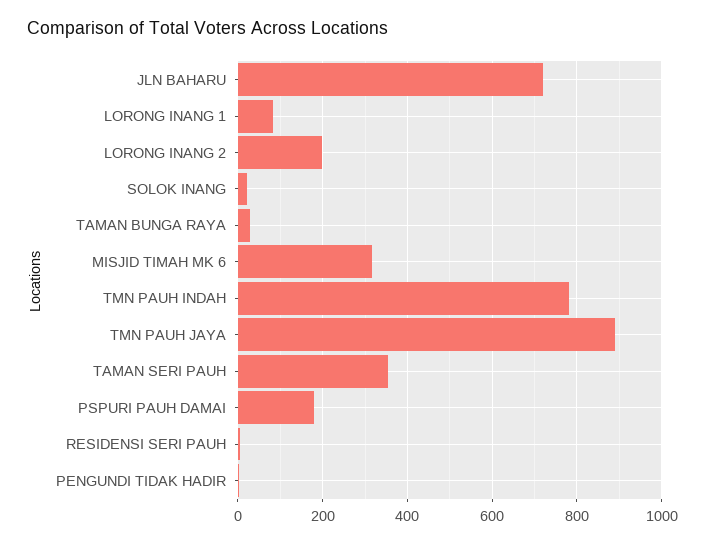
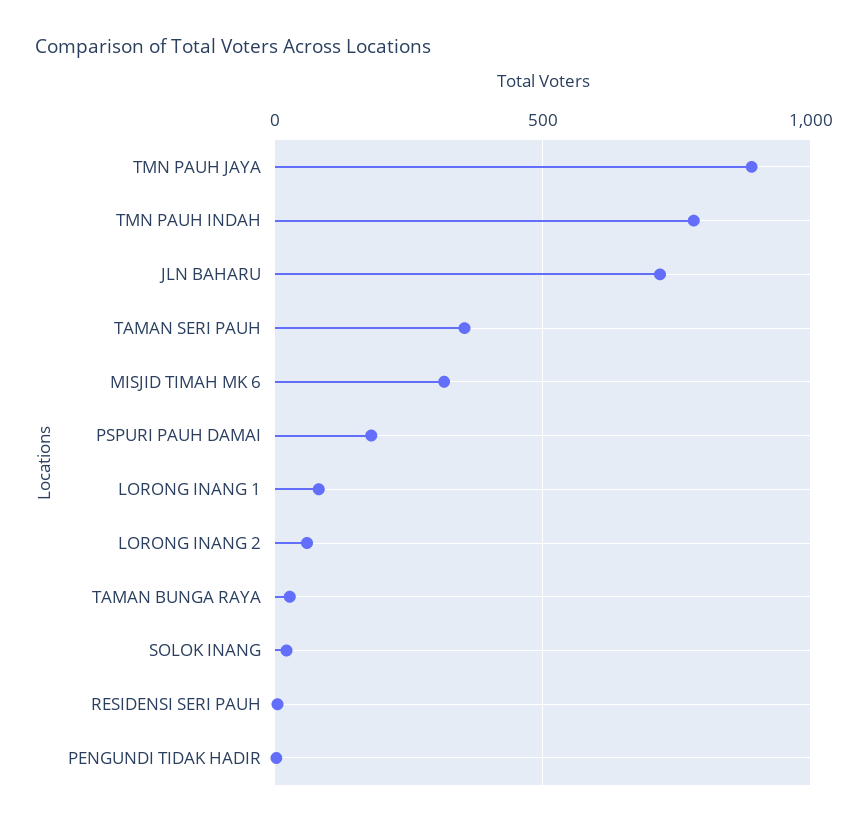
LORONG INANG 2: 200 -> 50

